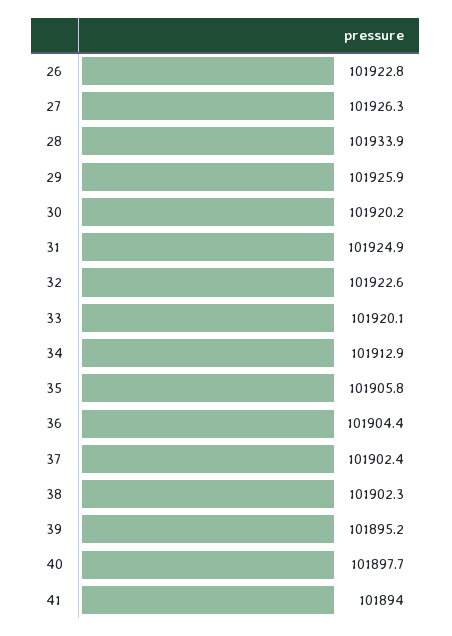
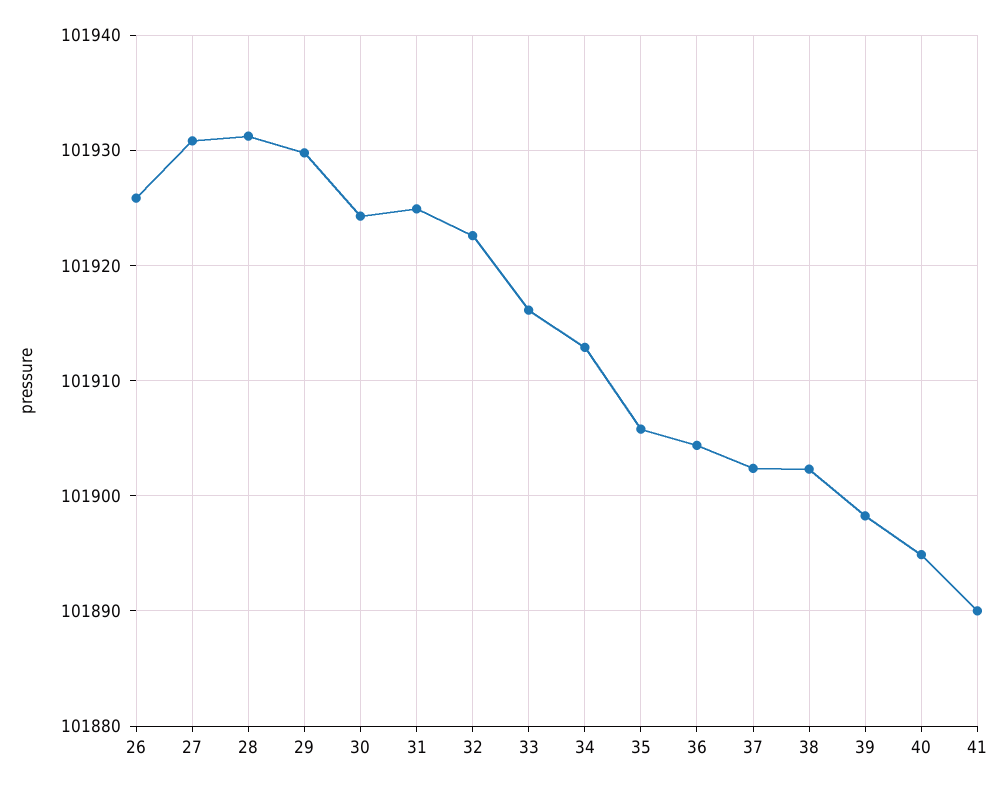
26: 101922.8 -> 101926
27: 101926.3 -> 101931
28: 101933.9 -> 101931
29: 101925.9 -> 101930
30: 101920.2 -> 101924
33: 101920.1 -> 101916
39: 101895.2 -> 101898
40: 101897.7 -> 101895
41: 101894 -> 101890

